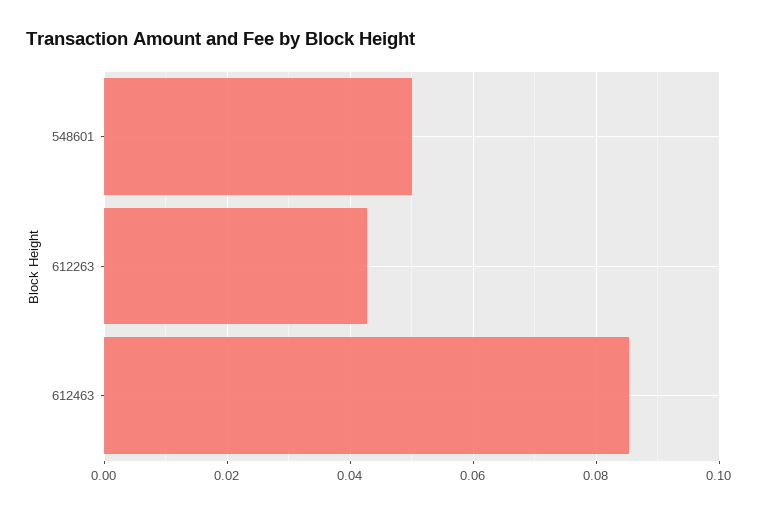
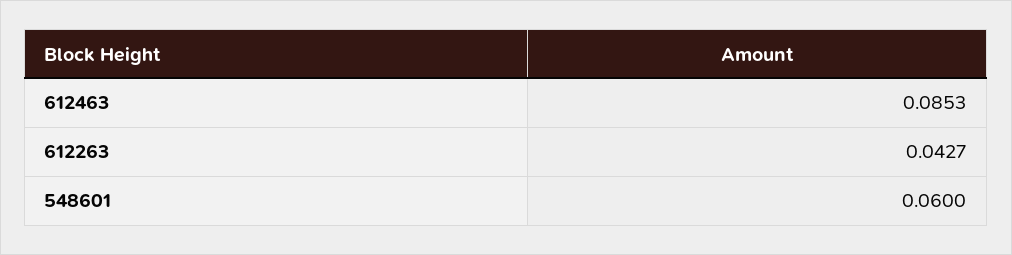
548601: 0.05 -> 0.06

